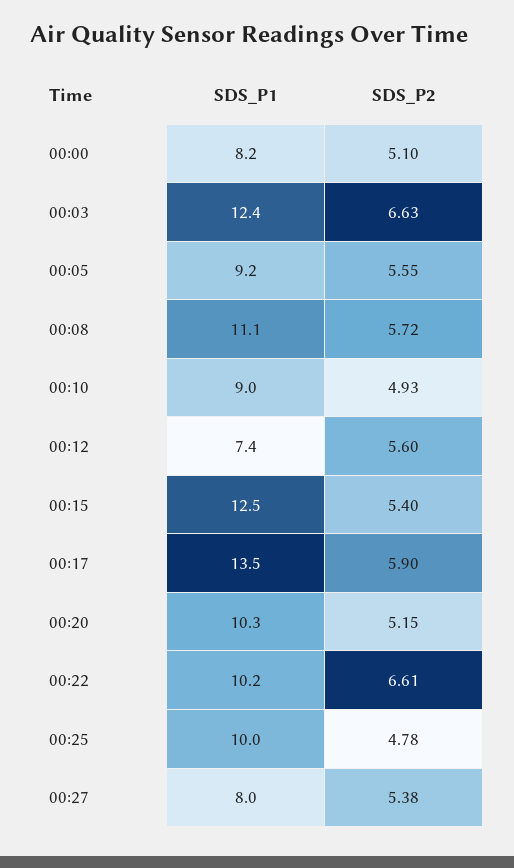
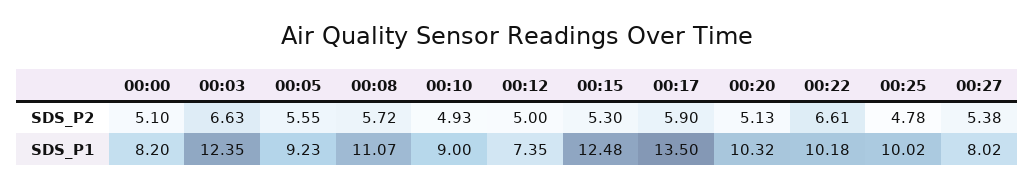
SDS_P2, 00:12: 5.6 -> 5
SDS_P2, 00:15: 5.4 -> 5.3
SDS_P2, 00:20: 5.15 -> 5.13

